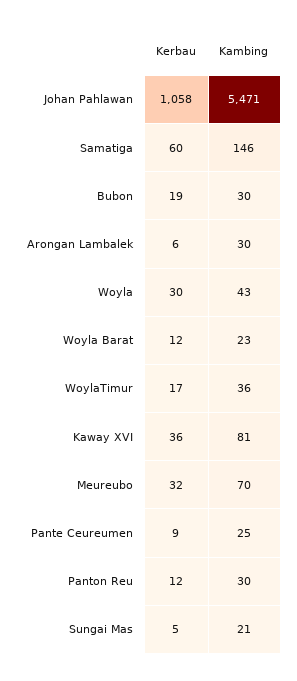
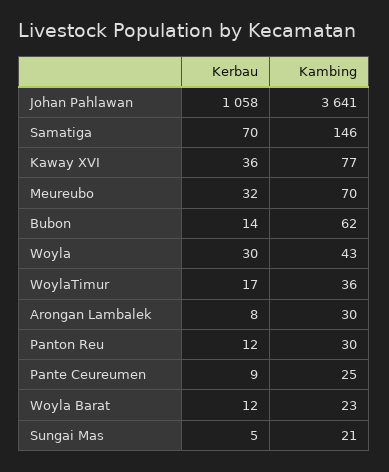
Kambing, Johan Pahlawan: 5471 -> 3641
Kerbau, Samatiga: 60 -> 70
Kerbau, Bubon: 19 -> 14
Kambing, Bubon: 30 -> 62
Kerbau, Arongan Lambalek: 6 -> 8
Kambing, Kaway XVI: 81 -> 77

